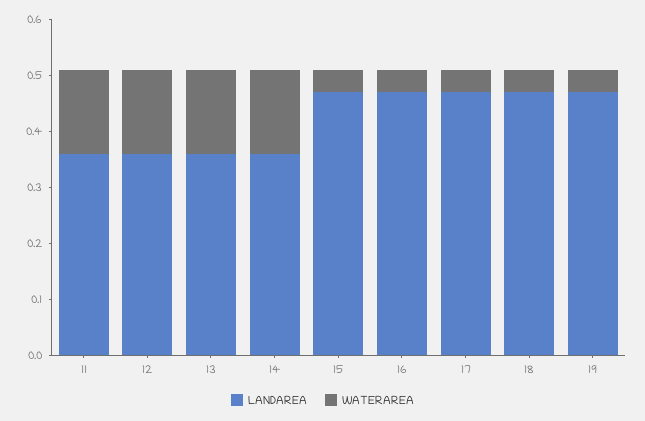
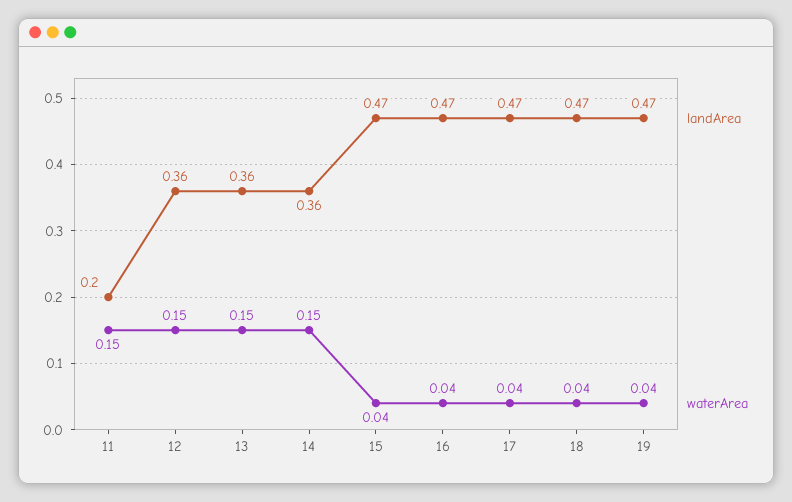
LANDAREA, 11: 0.35 -> 0.2

